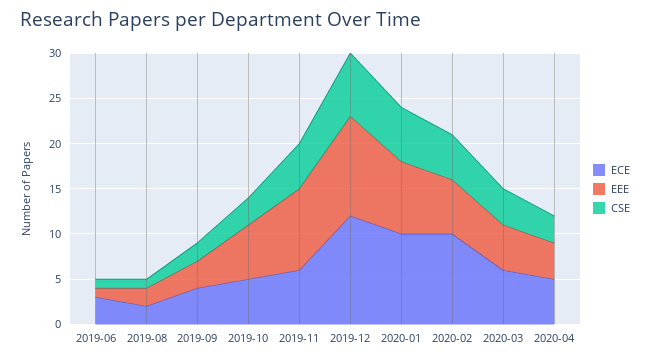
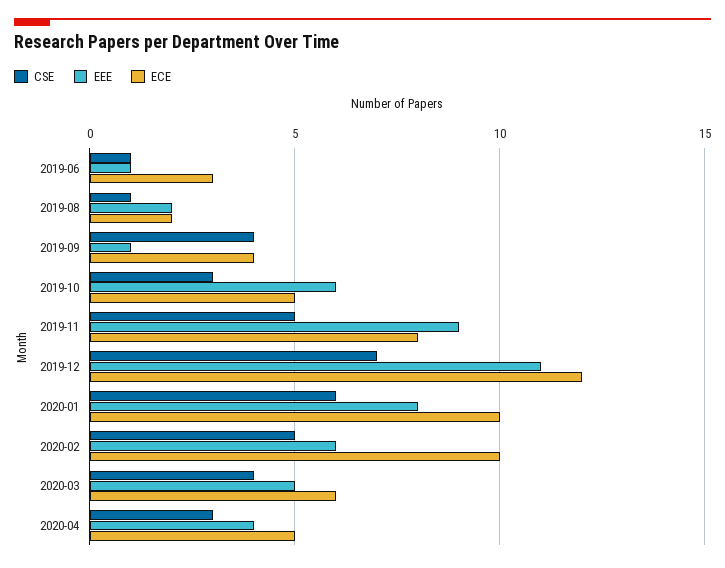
EEE, 2019-09: 3 -> 1
CSE, 2019-09: 2 -> 4
ECE, 2019-11: 6 -> 8

